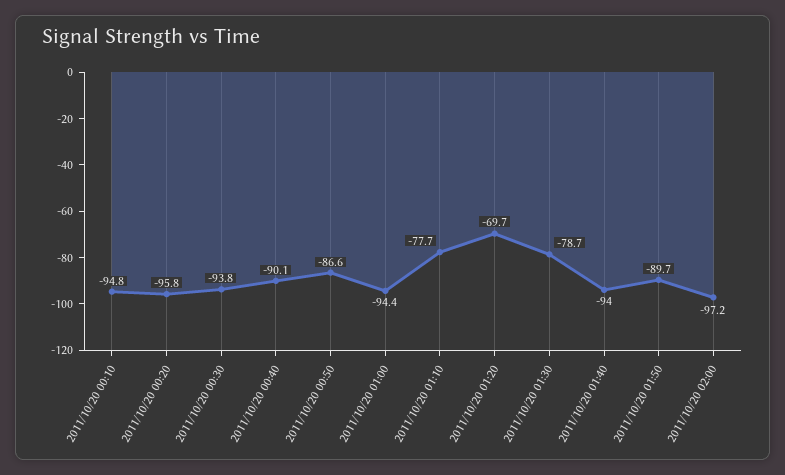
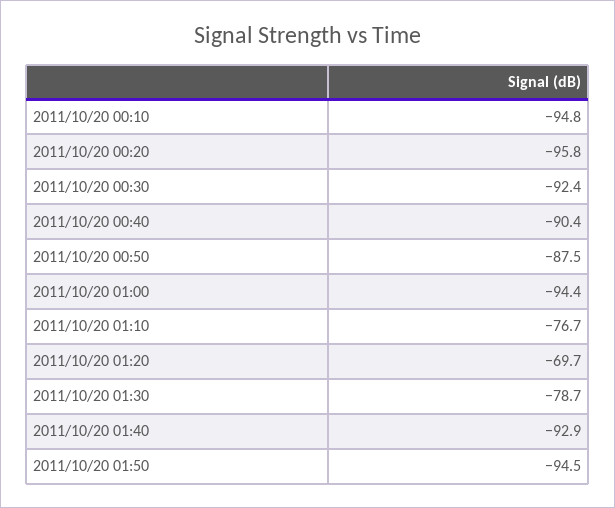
2011/10/20 00:30: -93.8 -> -92.4
2011/10/20 00:40: -90.1 -> -90.4
2011/10/20 00:50: -86.6 -> -87.5
2011/10/20 01:10: -77.7 -> -76.7
2011/10/20 01:40: -94 -> -92.9
2011/10/20 01:50: -89.7 -> -94.5
2011/10/20 02:00: -97.2 -> none

